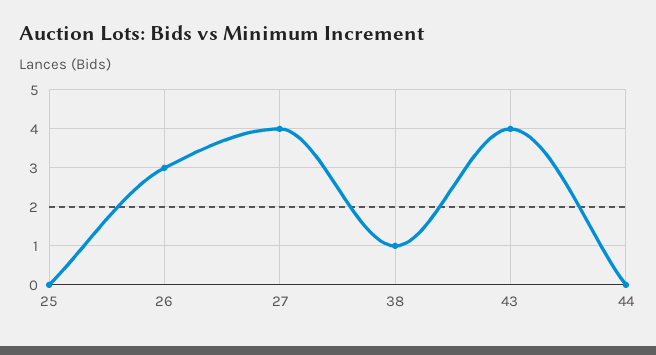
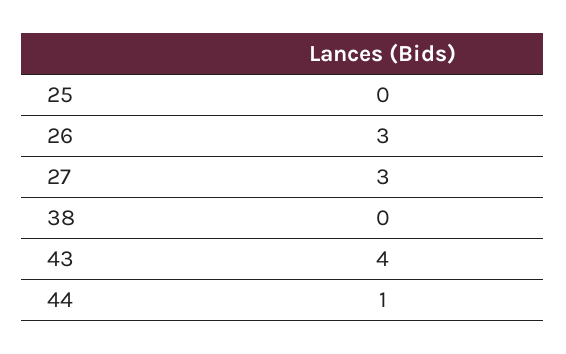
27: 4 -> 3
38: 1 -> 0
44: 0 -> 1

